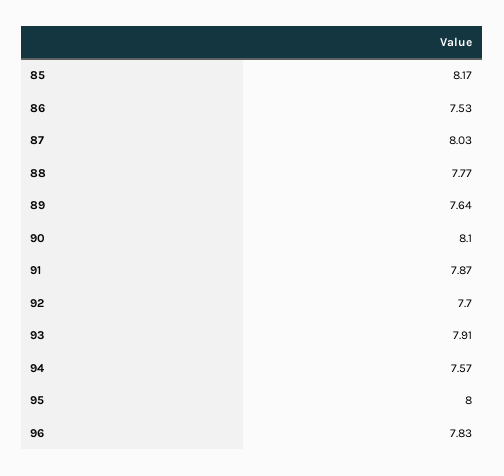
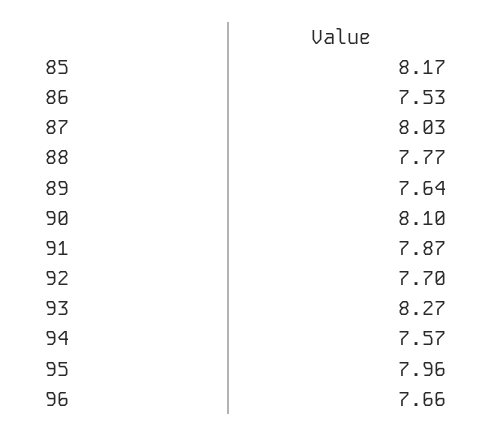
93: 7.91 -> 8.27
95: 8 -> 7.96
96: 7.83 -> 7.66

